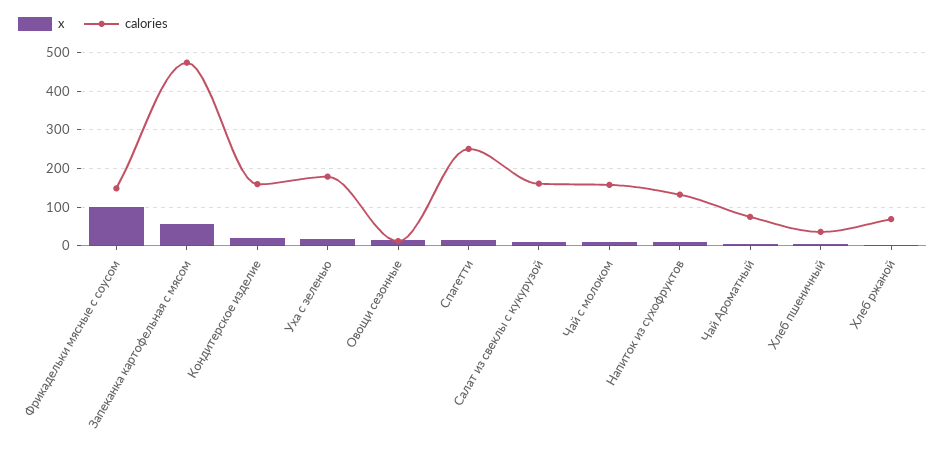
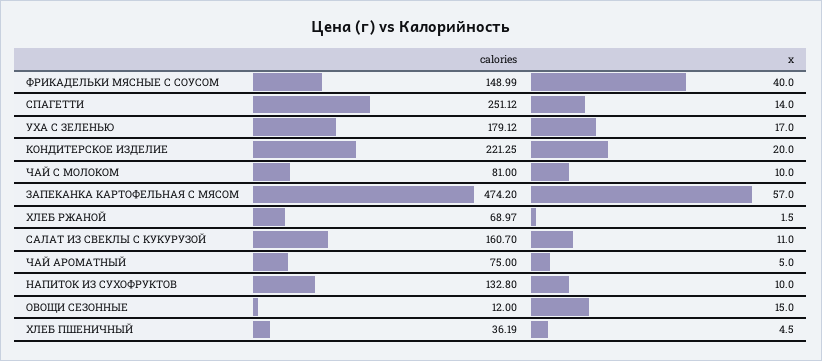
x, Фрикадельки мясные с соусом: 100 -> 40
calories, Кондитерское изделие: 160 -> 221.25
calories, Чай с молоком: 160 -> 81

